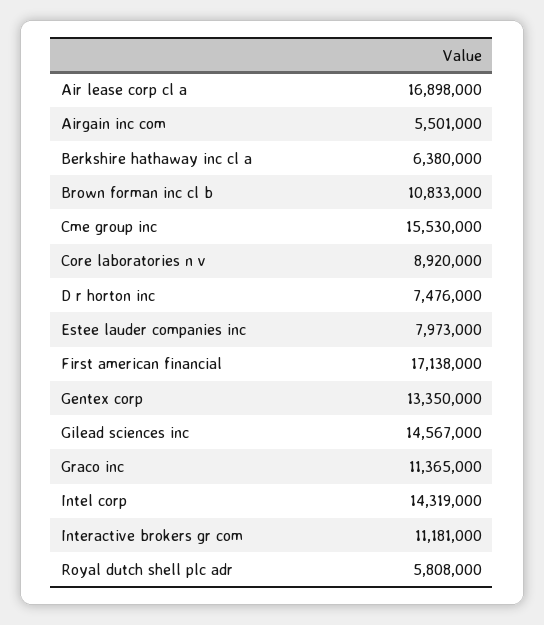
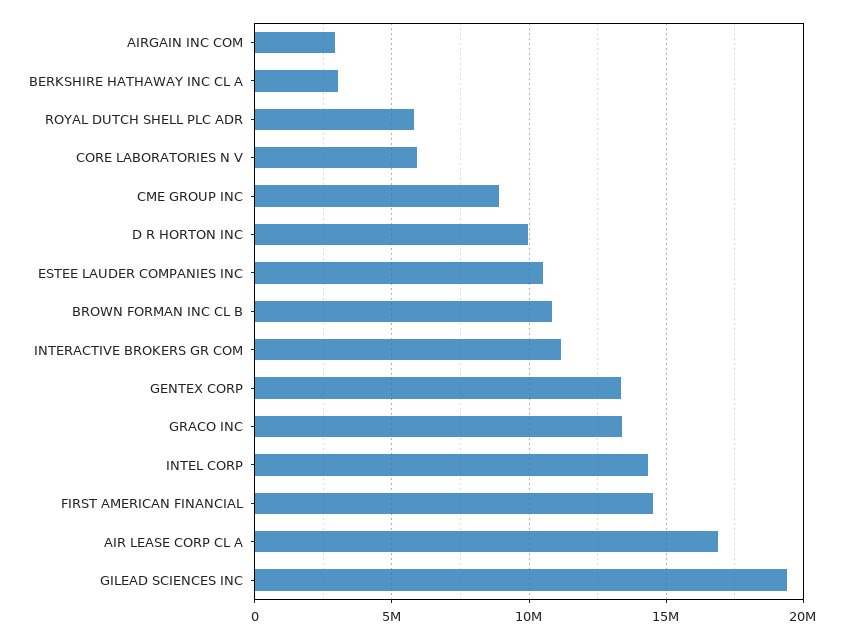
Airgain inc com: 5501000 -> 3000000
Berkshire hathaway inc cl a: 6380000 -> 3000000
Cme group inc: 15530000 -> 9000000
Core laboratories n v: 8920000 -> 6000000
D r horton inc: 7476000 -> 10000000
Estee lauder companies inc: 7973000 -> 10500000
First american financial: 17138000 -> 14500000
Gilead sciences inc: 14567000 -> 19500000
Graco inc: 11365000 -> 13500000

